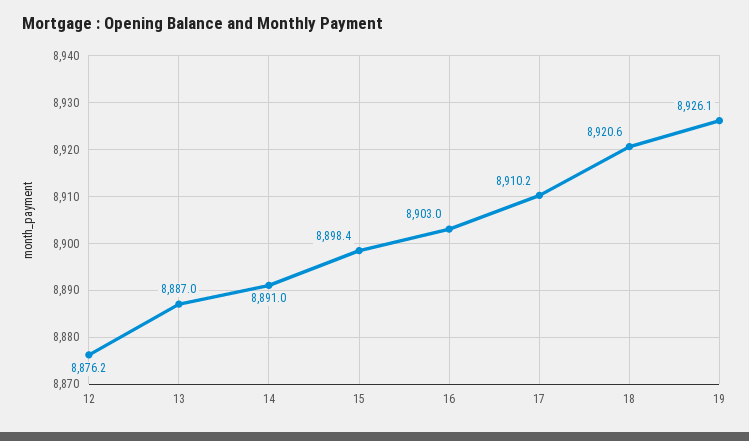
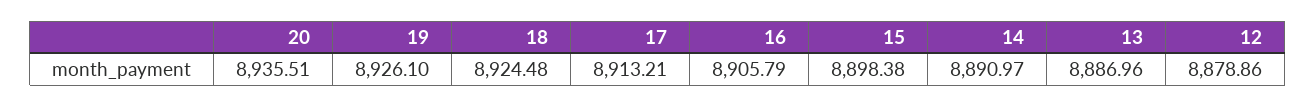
12: 8876.2 -> 8878.86
16: 8903 -> 8905.79
17: 8910.2 -> 8913.21
18: 8920.6 -> 8924.48
20: none -> 8935.51

